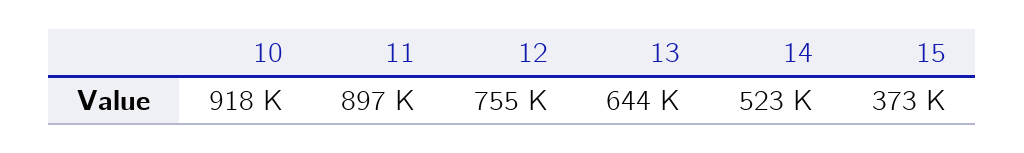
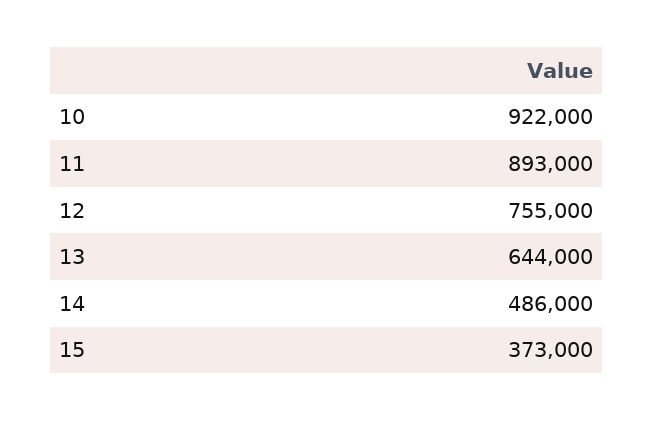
10: 918000 -> 922000
11: 897000 -> 893000
14: 523000 -> 486000

